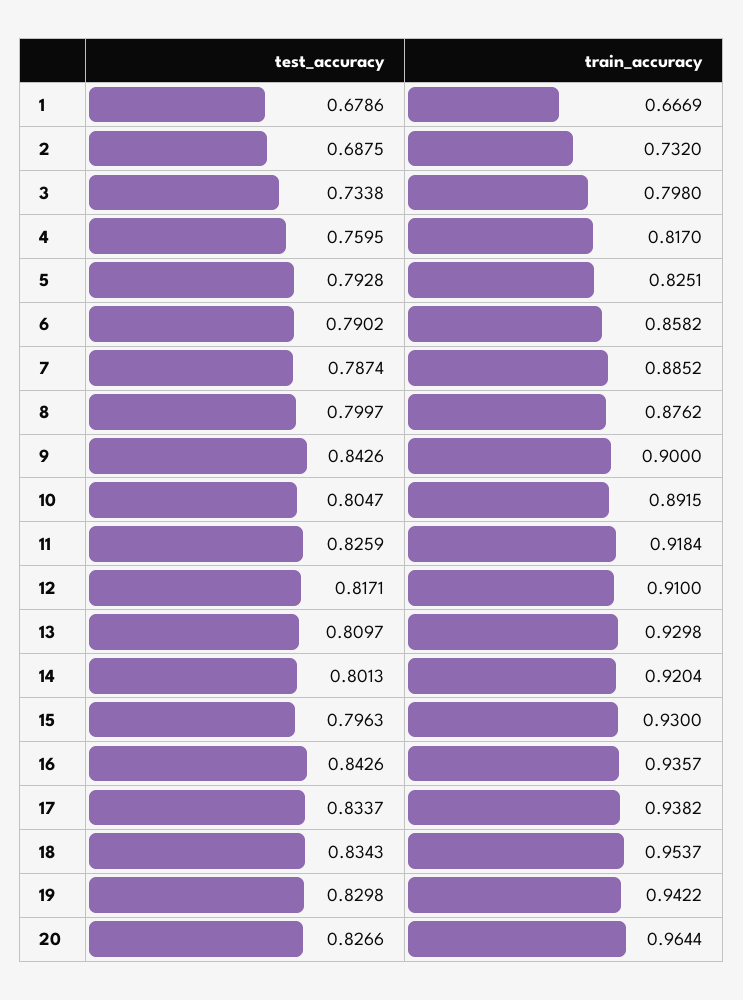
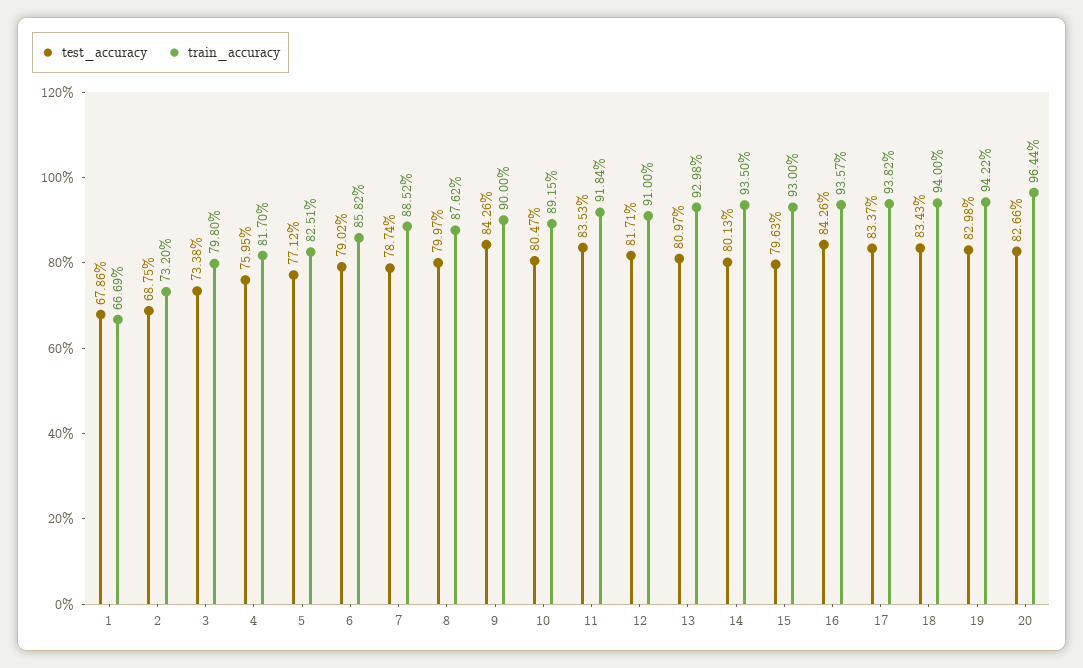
test_accuracy, 5: 0.7928 -> 0.7712
test_accuracy, 11: 0.8259 -> 0.8353
train_accuracy, 14: 0.9204 -> 0.935
train_accuracy, 18: 0.9537 -> 0.94

